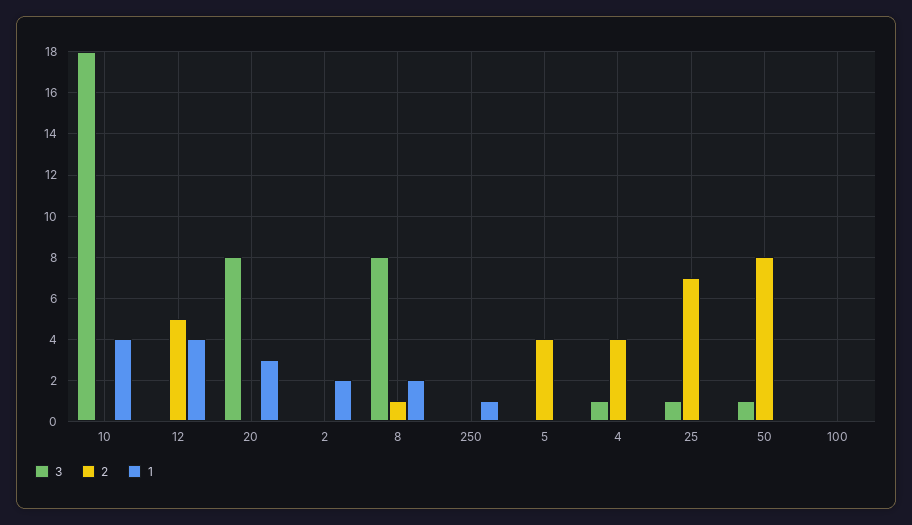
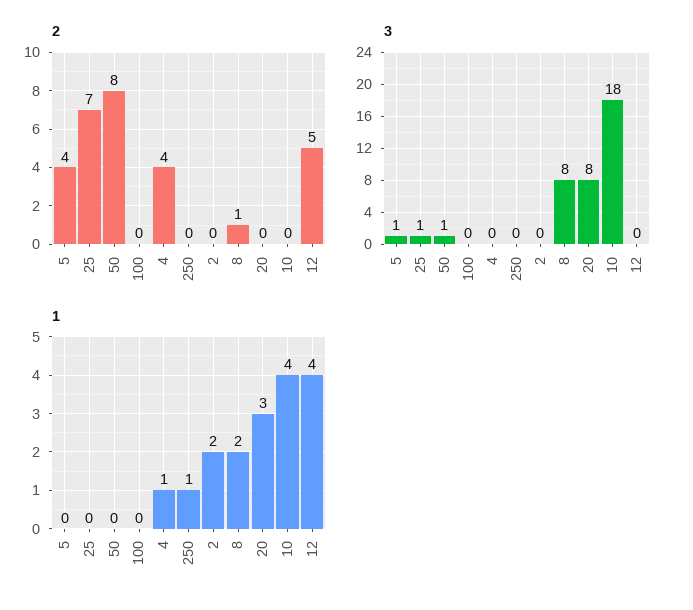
3, 5: 0 -> 1
3, 4: 1 -> 0
1, 4: 0 -> 1

